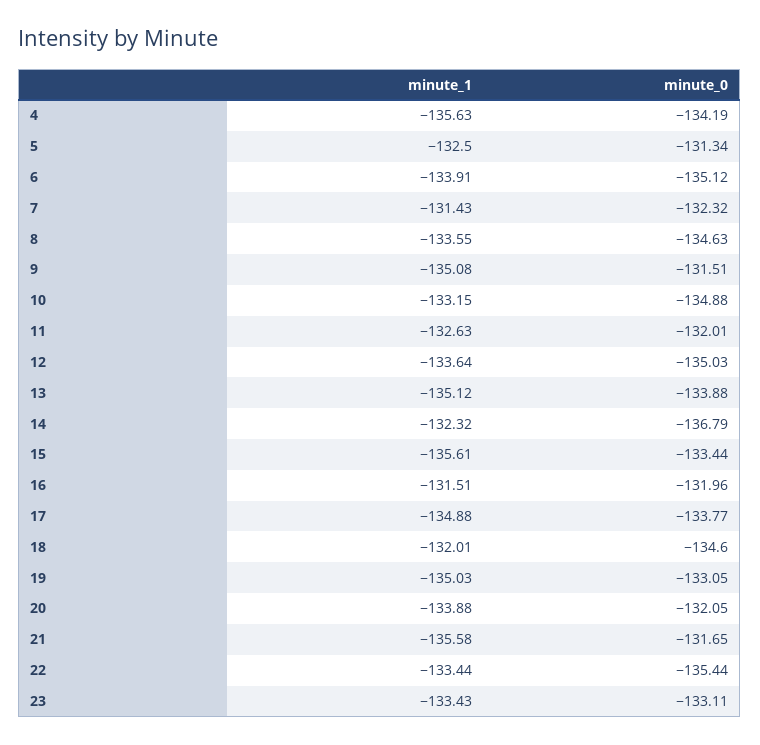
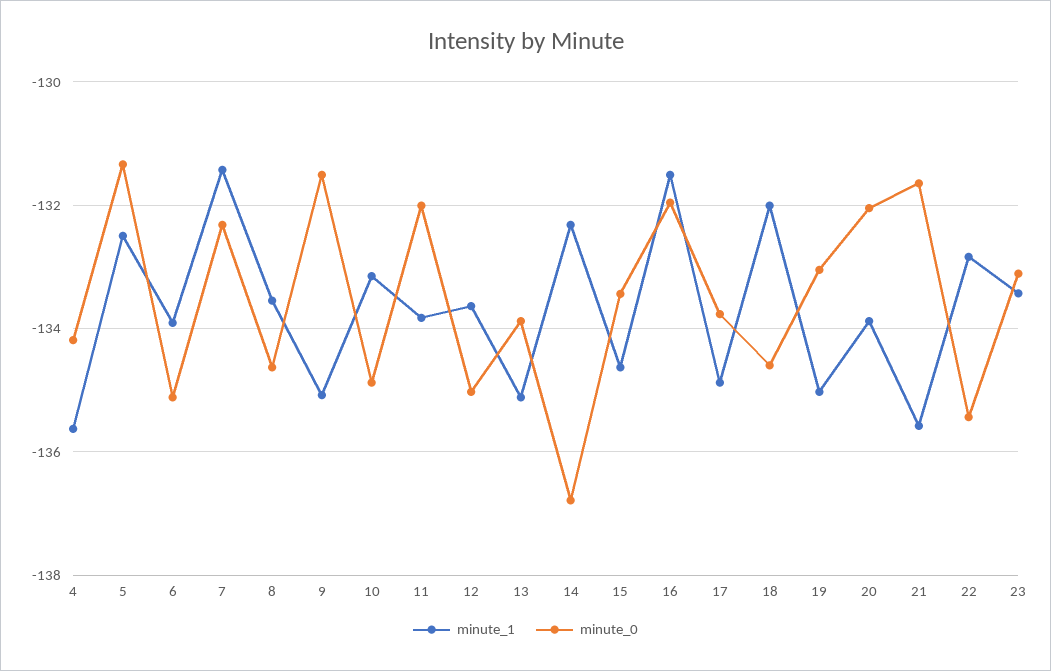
minute_1, 11: -132.63 -> -133.8
minute_1, 15: -135.61 -> -134.6
minute_1, 22: -133.44 -> -132.8

